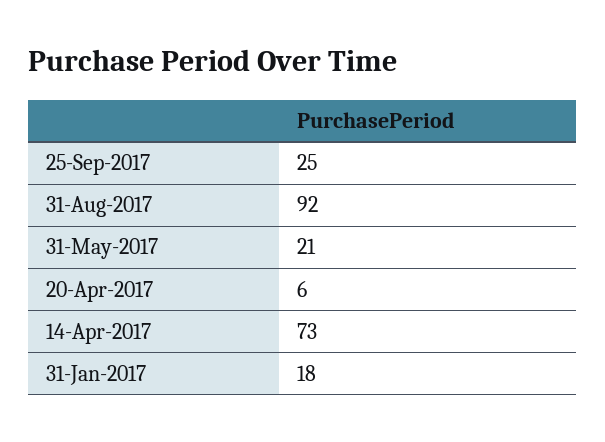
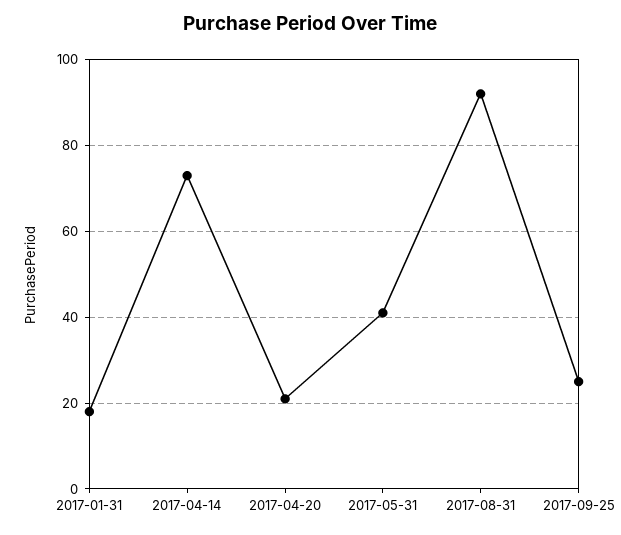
31-May-2017: 21 -> 40
20-Apr-2017: 6 -> 20

